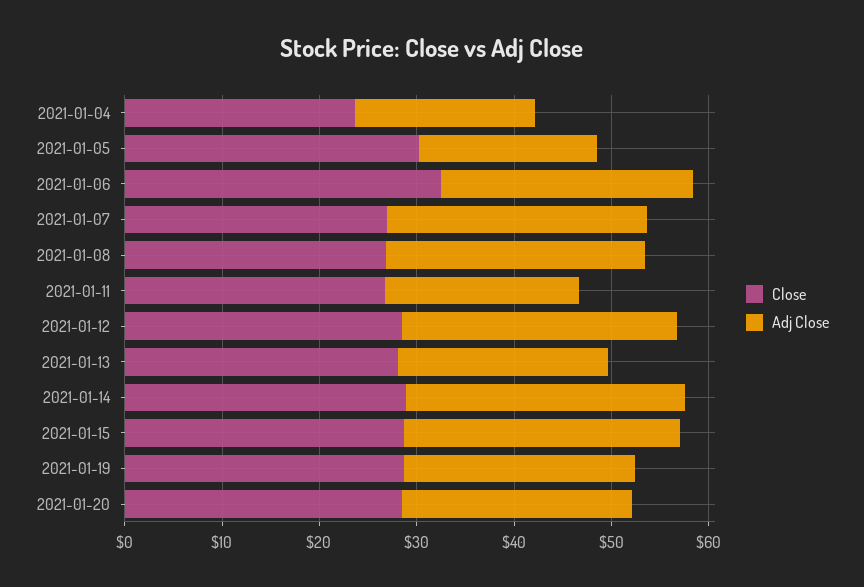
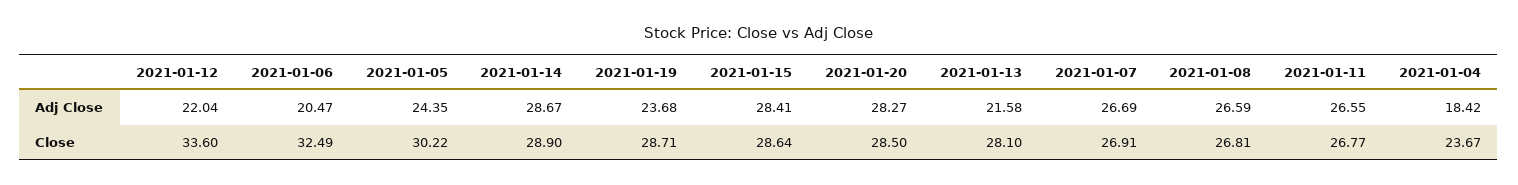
Adj Close, 2021-01-05: 18 -> 24.35
Adj Close, 2021-01-06: 26 -> 20.47
Adj Close, 2021-01-11: 20 -> 26.55
Close, 2021-01-12: 28 -> 33.6
Adj Close, 2021-01-12: 28 -> 22.04
Adj Close, 2021-01-20: 24 -> 28.27

